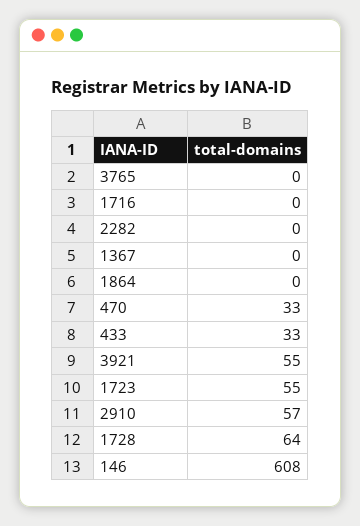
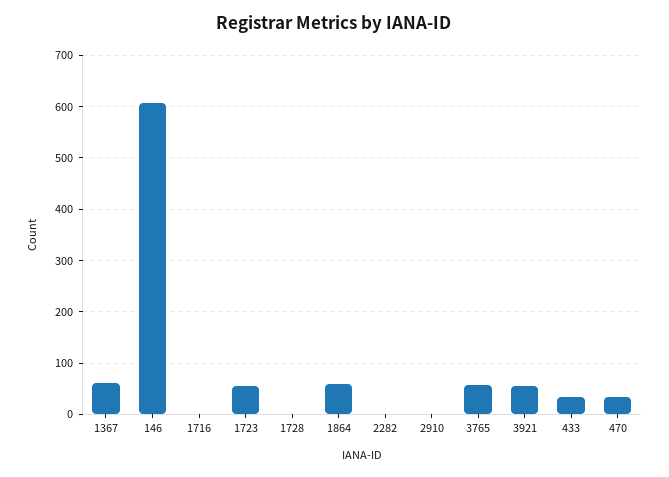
3765: 0 -> 60
1367: 0 -> 60
1864: 0 -> 60
2910: 57 -> 0
1728: 64 -> 0

